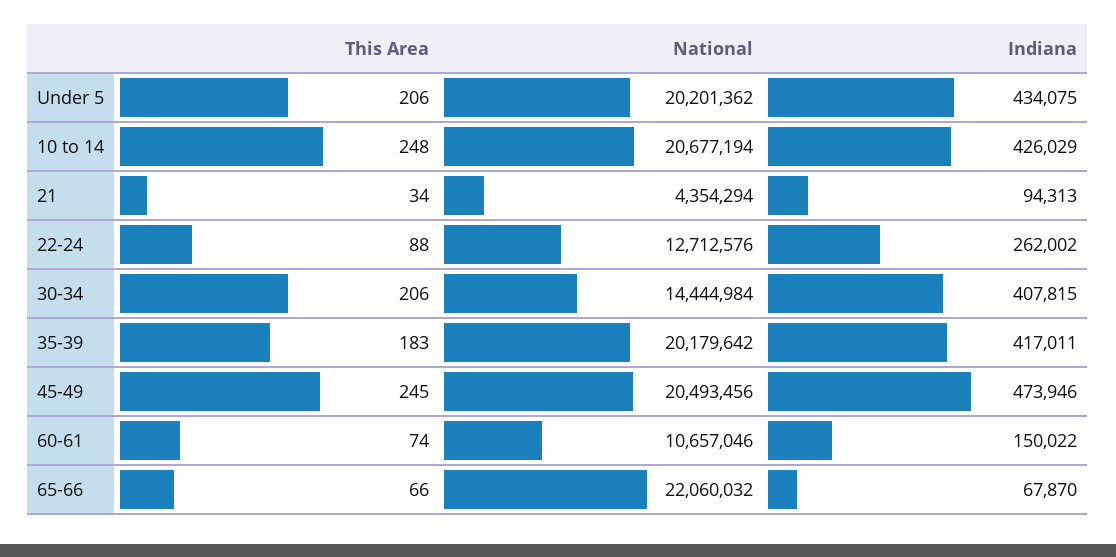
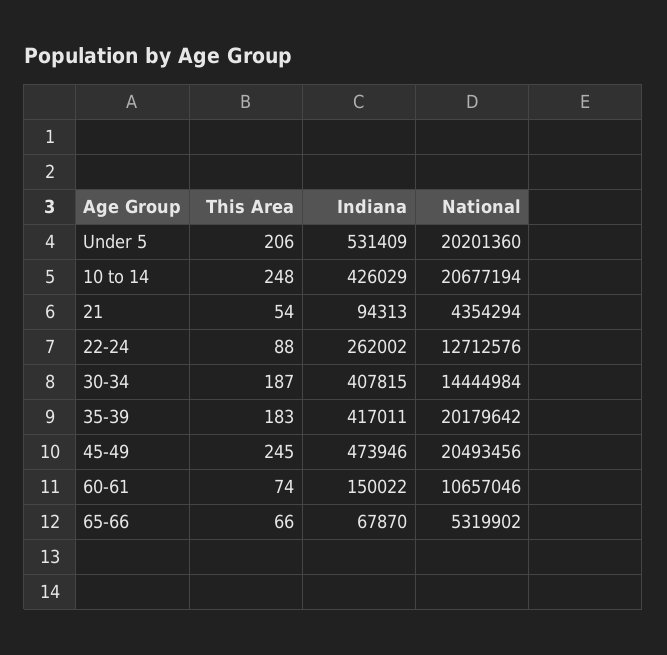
National, Under 5: 20201362 -> 20201360
Indiana, Under 5: 434075 -> 531409
This Area, 21: 34 -> 54
This Area, 30-34: 206 -> 187
National, 65-66: 22060032 -> 5319902

